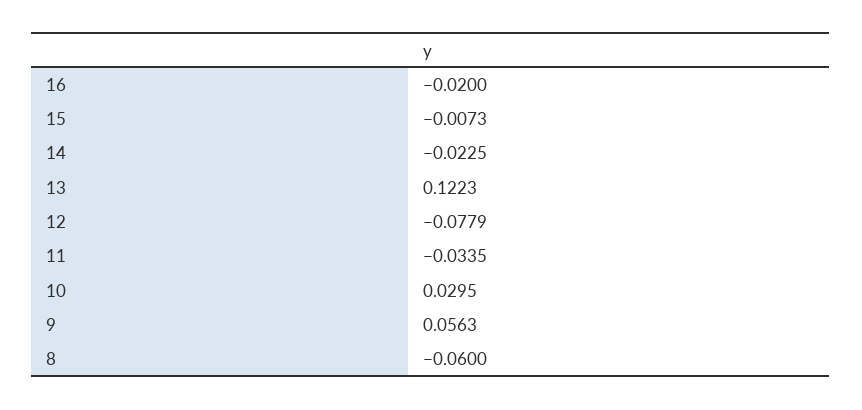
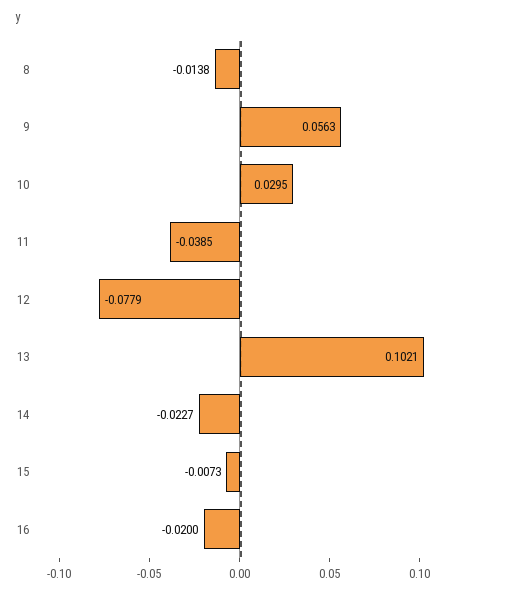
14: -0.0225 -> -0.0227
13: 0.1223 -> 0.1021
11: -0.0335 -> -0.0385
8: -0.06 -> -0.0138

